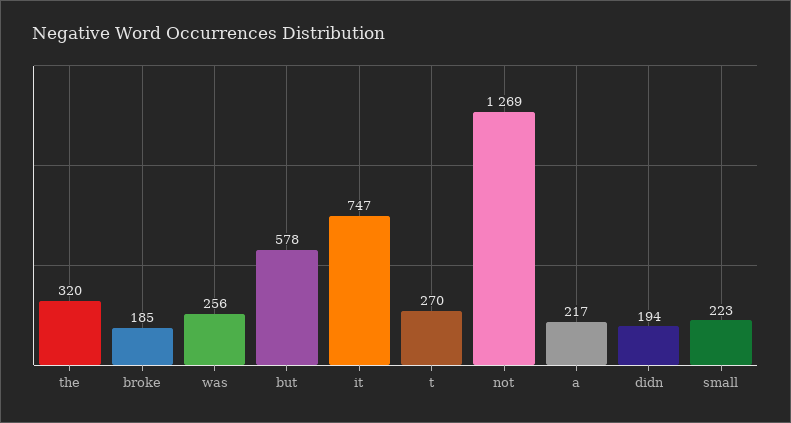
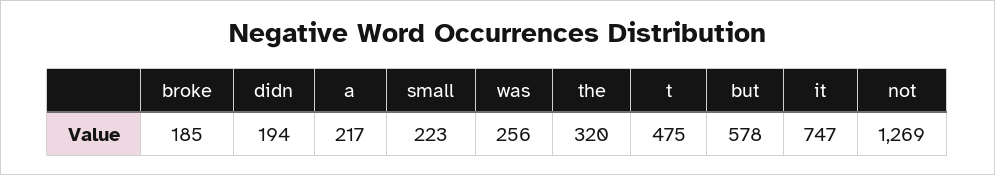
t: 270 -> 475

